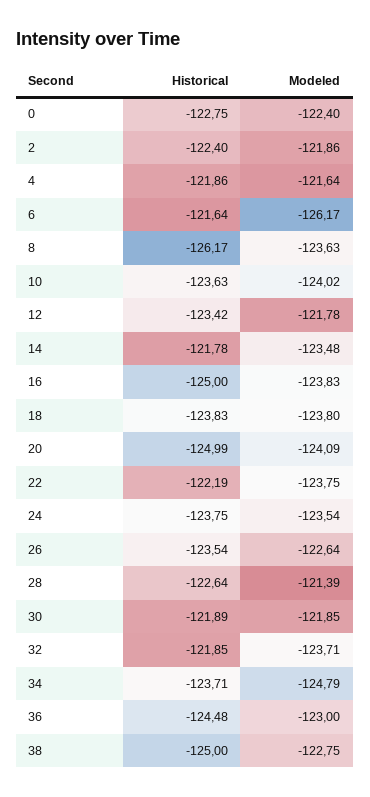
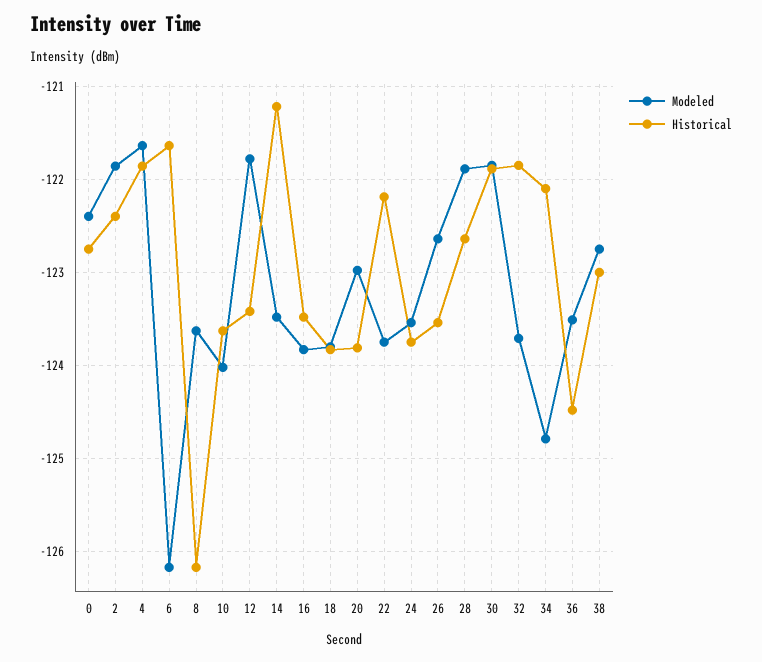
Historical, 14: -121.78 -> -121.2
Historical, 16: -125 -> -123.5
Historical, 20: -124.99 -> -123.8
Modeled, 20: -124.09 -> -123
Modeled, 28: -121.39 -> -121.9
Historical, 34: -123.71 -> -122.1
Modeled, 36: -123 -> -123.5
Historical, 38: -125 -> -123

